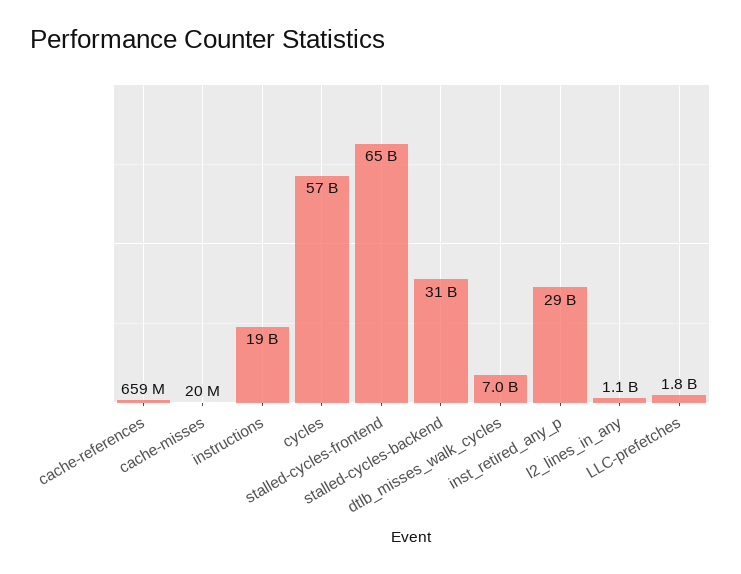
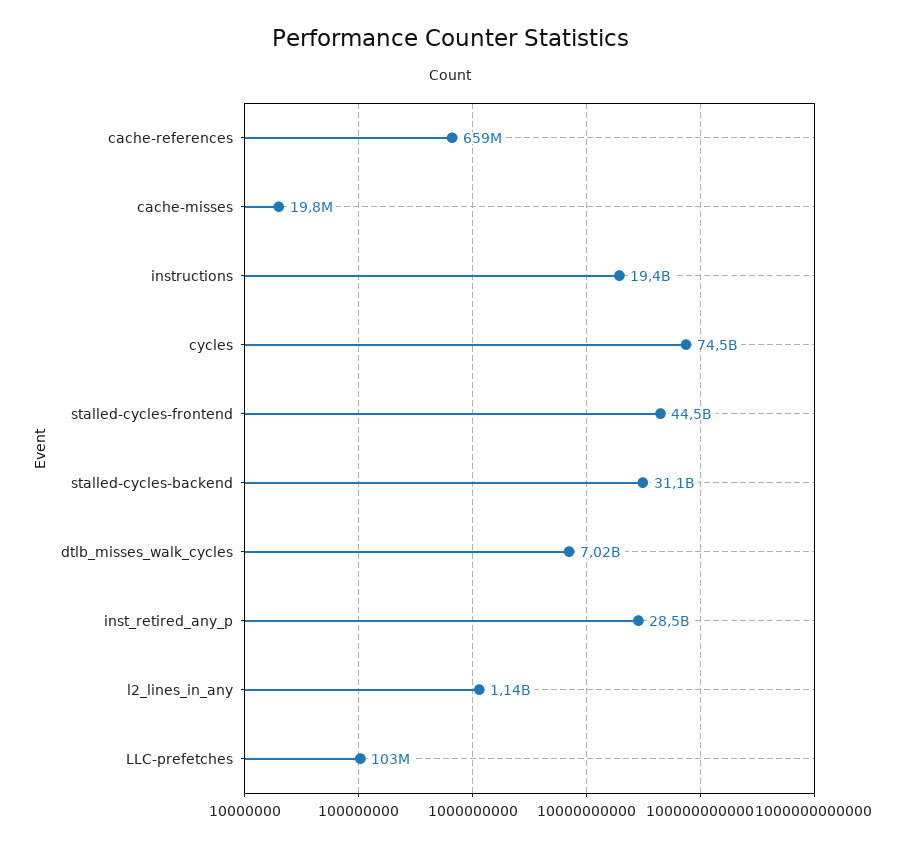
cycles: 57000000000 -> 74500000000
stalled-cycles-frontend: 65000000000 -> 44500000000
LLC-prefetches: 1800000000 -> 103000000

